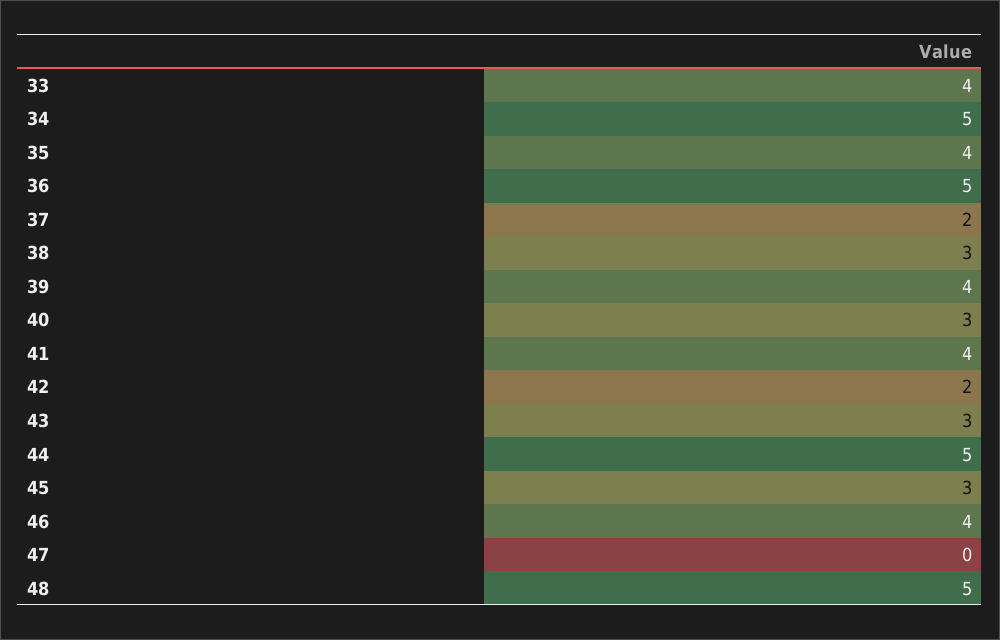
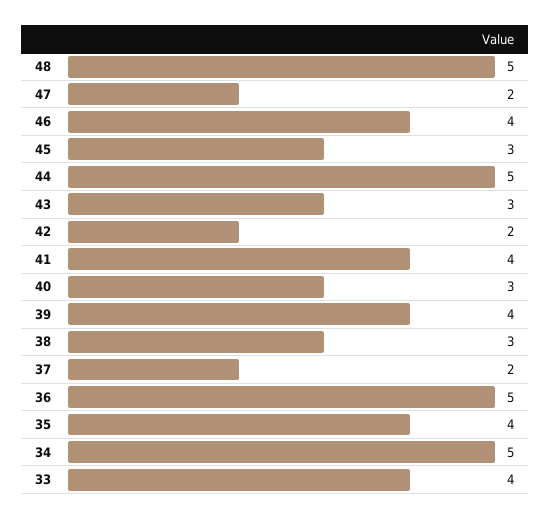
47: 0 -> 2

